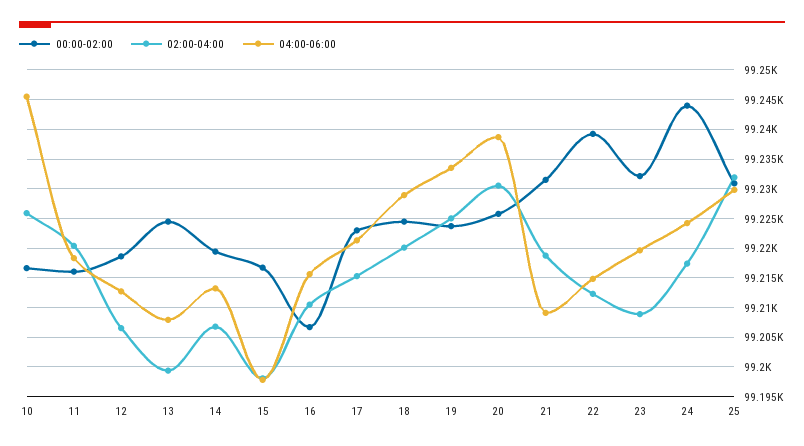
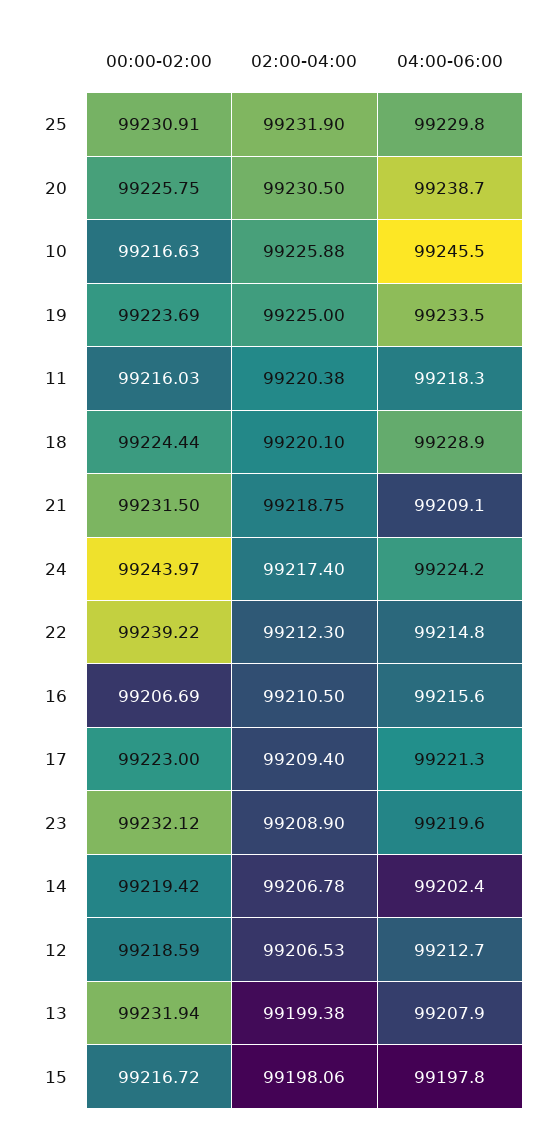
00:00-02:00, 13: 99225 -> 99231.94
04:00-06:00, 14: 99212.5 -> 99202.4
02:00-04:00, 17: 99215 -> 99209.4

